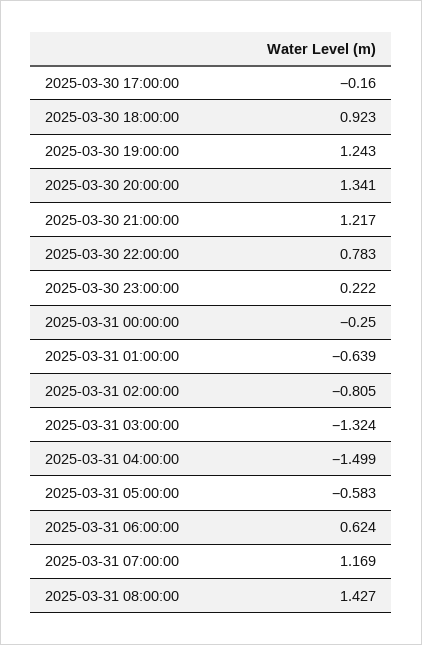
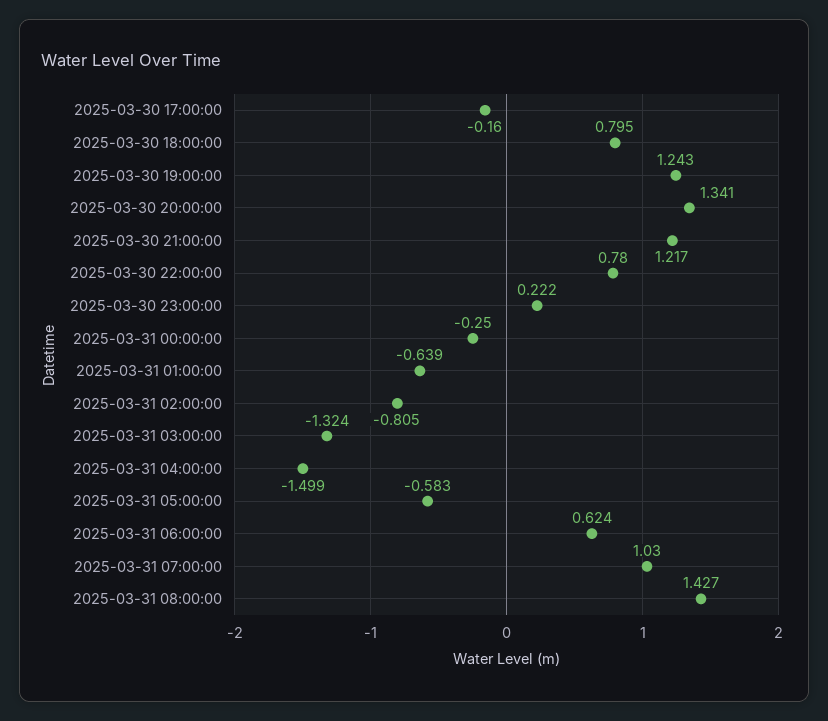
2025-03-30 18:00:00: 0.923 -> 0.795
2025-03-30 22:00:00: 0.783 -> 0.78
2025-03-31 07:00:00: 1.169 -> 1.03

